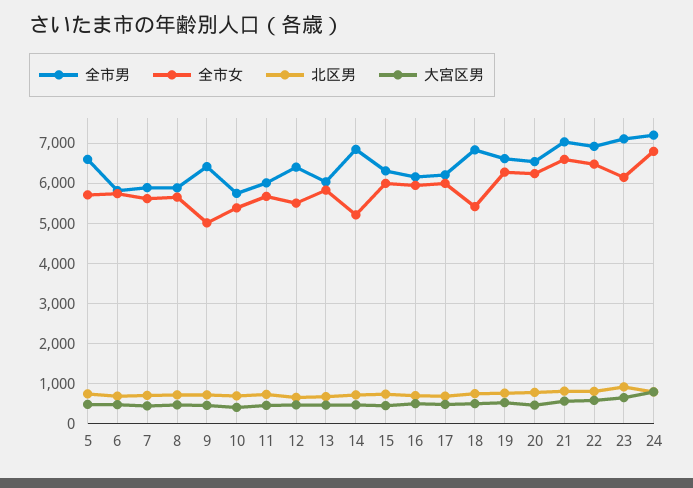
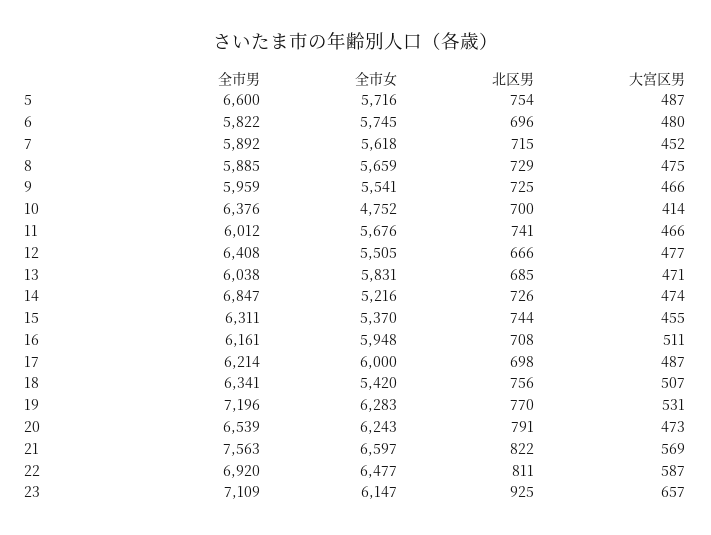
全市男, 9: 6400 -> 5959
全市女, 9: 5000 -> 5541
全市男, 10: 5800 -> 6376
全市女, 10: 5400 -> 4752
全市女, 15: 6000 -> 5370
全市男, 18: 6800 -> 6341
全市男, 19: 6600 -> 7196
全市男, 21: 7000 -> 7563
全市男, 24: 7200 -> none
全市女, 24: 6800 -> none
北区男, 24: 800 -> none
大宮区男, 24: 800 -> none

